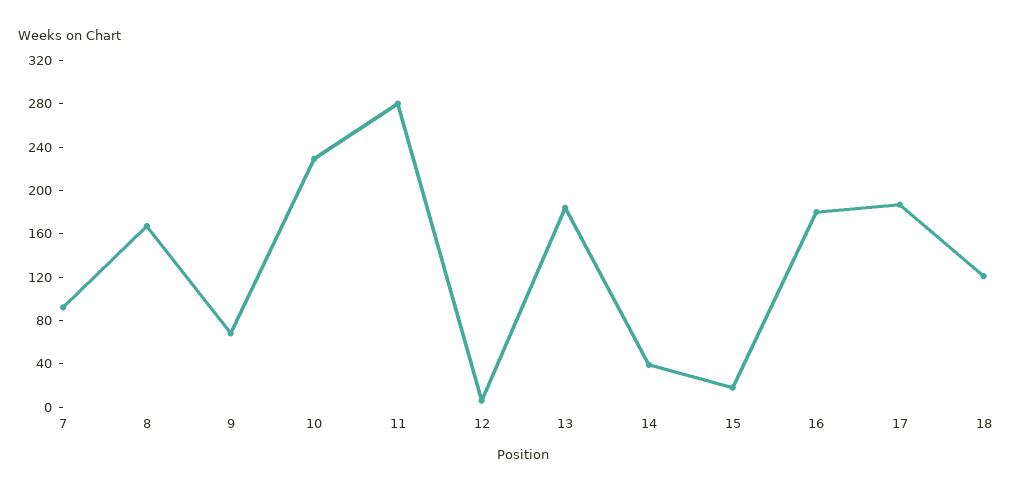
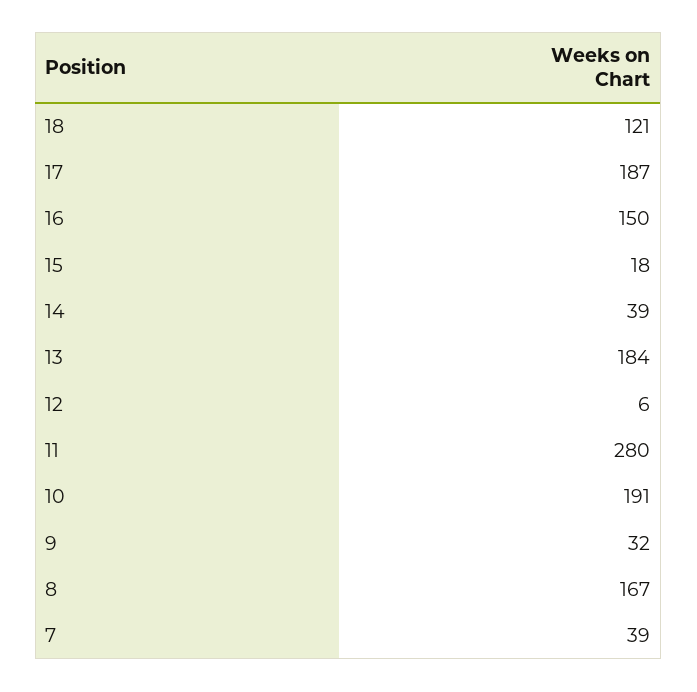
7: 90 -> 39
9: 70 -> 32
10: 230 -> 191
16: 180 -> 150

